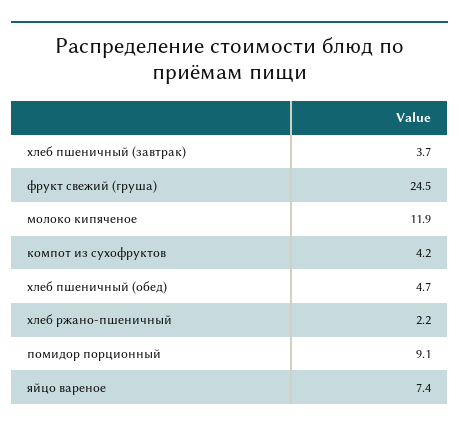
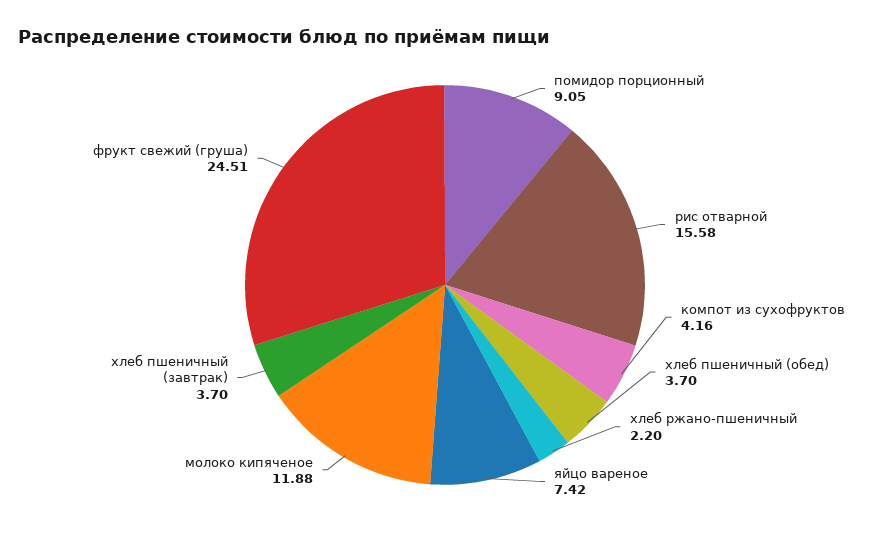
хлеб пшеничный (обед): 4.7 -> 3.7
рис отварной: none -> 15.58

